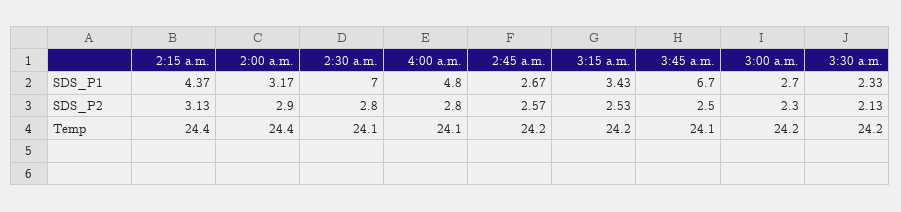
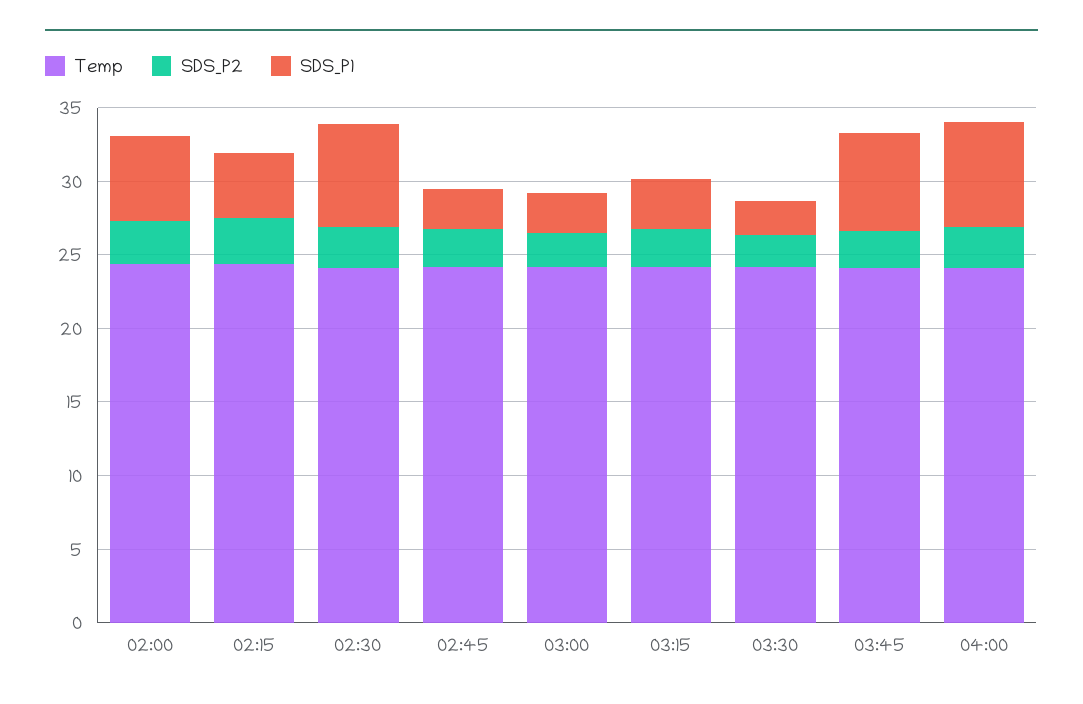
SDS_P1, 2:00 a.m.: 3.17 -> 6
SDS_P1, 4:00 a.m.: 4.8 -> 7

